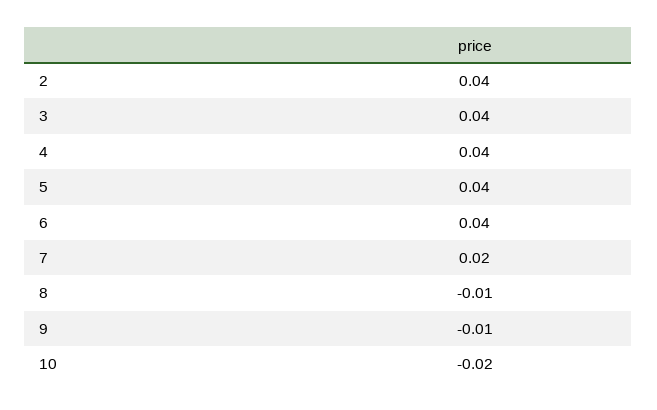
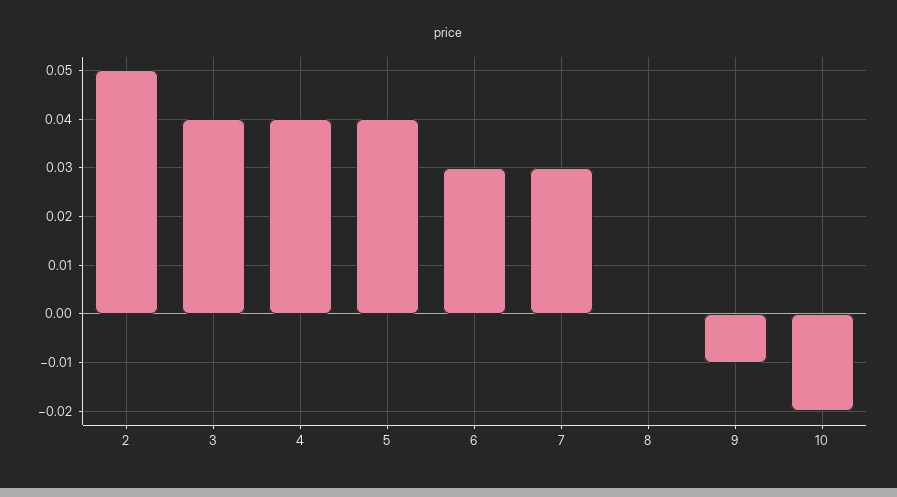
2: 0.04 -> 0.05
6: 0.04 -> 0.03
7: 0.02 -> 0.03
8: -0.01 -> 0

